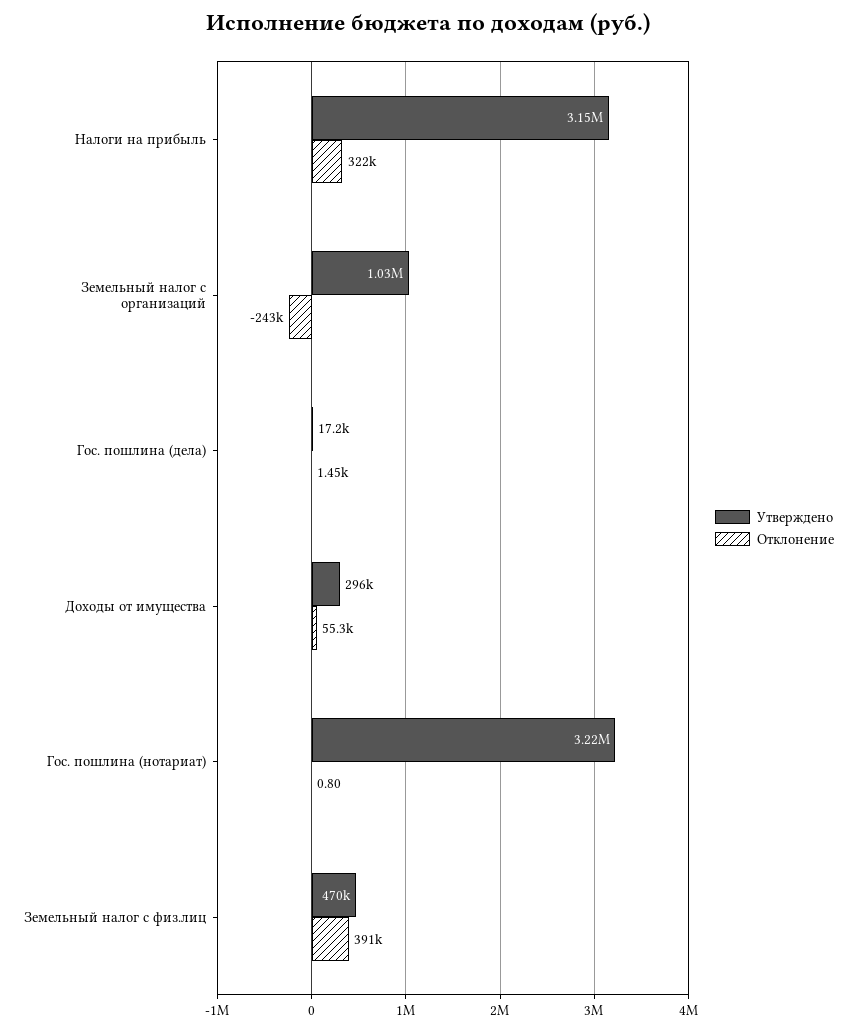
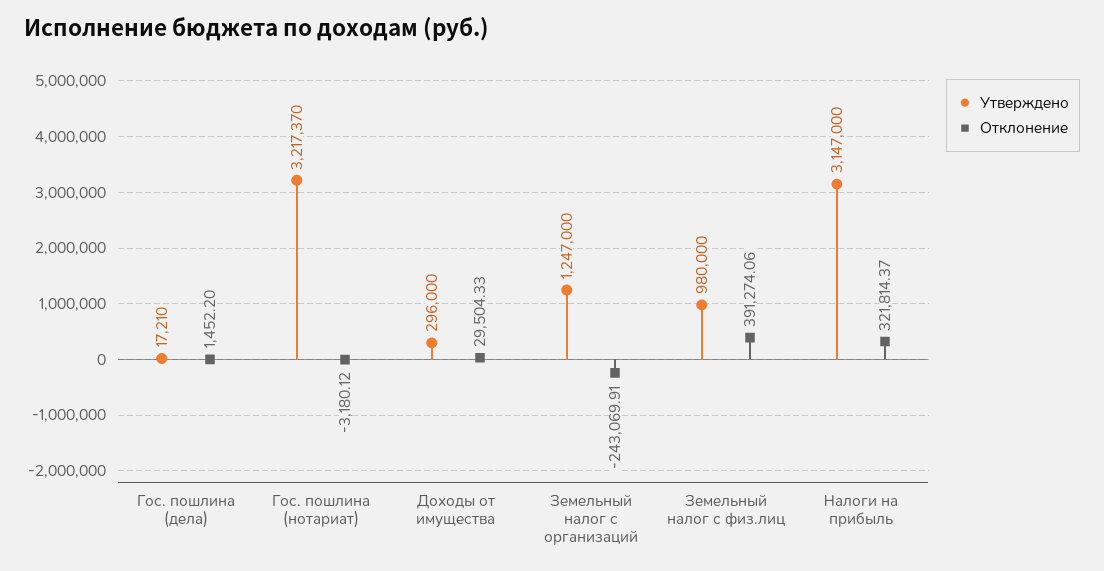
Утверждено, Земельный налог с организаций: 1030000 -> 1247000
Отклонение, Доходы от имущества: 55300 -> 29504.33
Отклонение, Гос. пошлина (нотариат): 0.8 -> -3180.12
Утверждено, Земельный налог с физ.лиц: 470000 -> 980000

